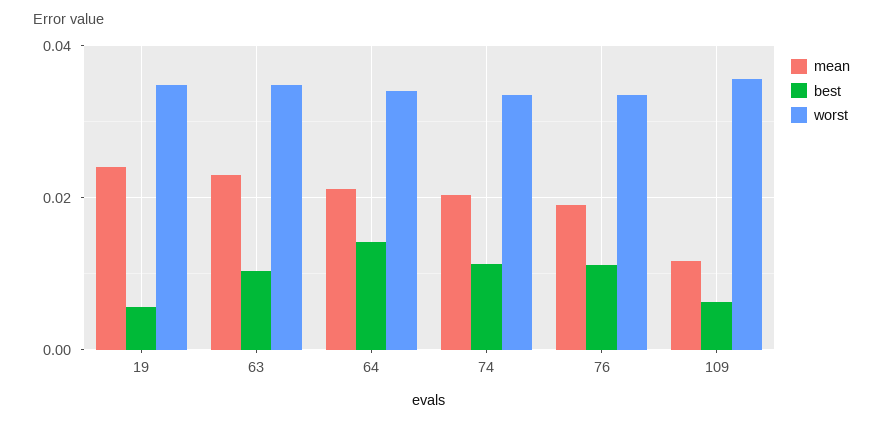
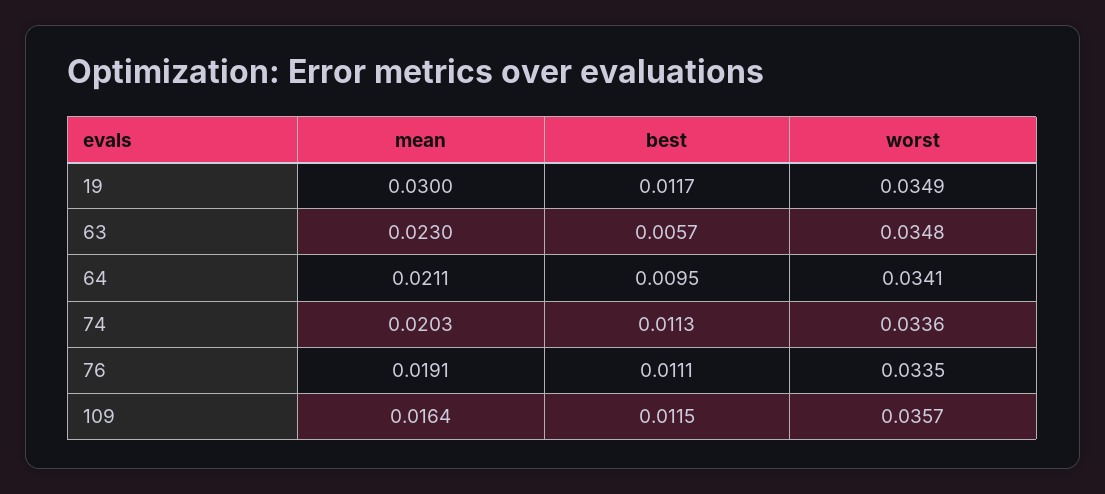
mean, 19: 0.024 -> 0.03
best, 19: 0.006 -> 0.0117
best, 63: 0.01 -> 0.0057
best, 64: 0.014 -> 0.0095
mean, 109: 0.012 -> 0.0164
best, 109: 0.006 -> 0.0115

